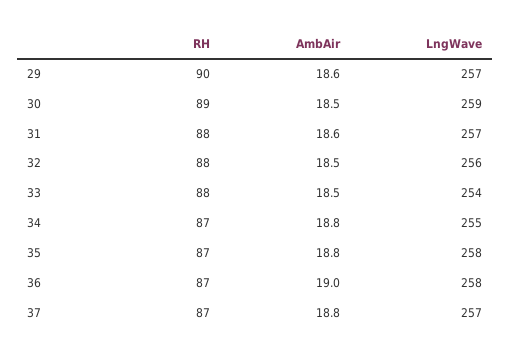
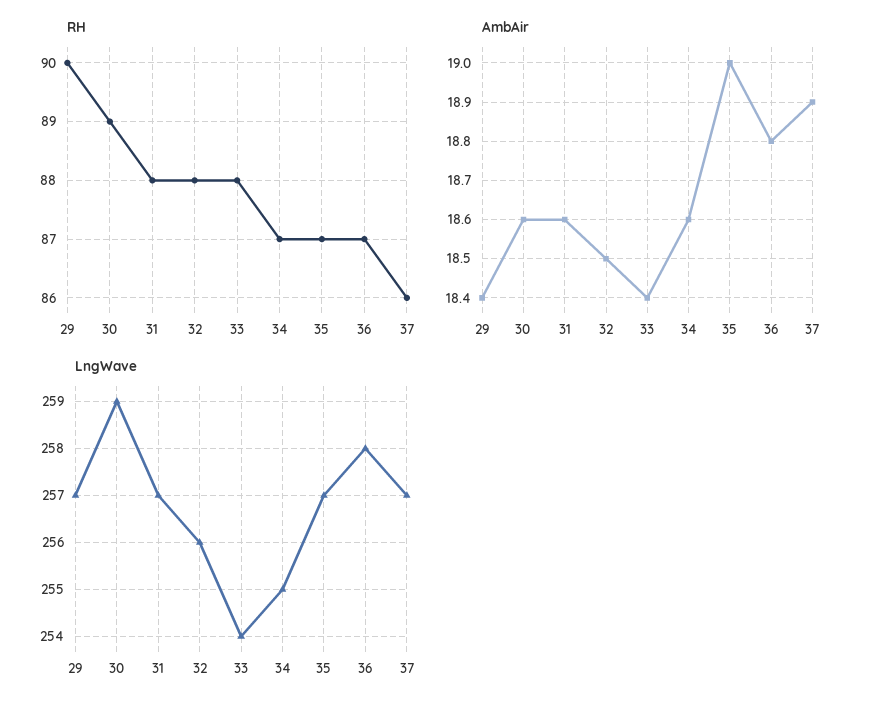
AmbAir, 29: 18.6 -> 18.4
AmbAir, 30: 18.5 -> 18.6
AmbAir, 33: 18.5 -> 18.4
AmbAir, 34: 18.8 -> 18.6
AmbAir, 35: 18.8 -> 19
LngWave, 35: 258 -> 257
AmbAir, 36: 19 -> 18.8
RH, 37: 87 -> 86
AmbAir, 37: 18.8 -> 18.9

